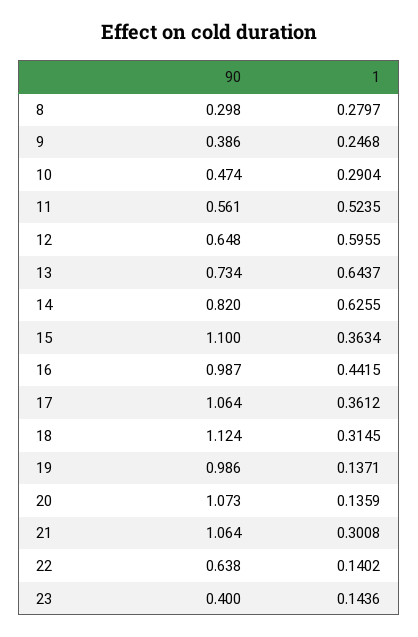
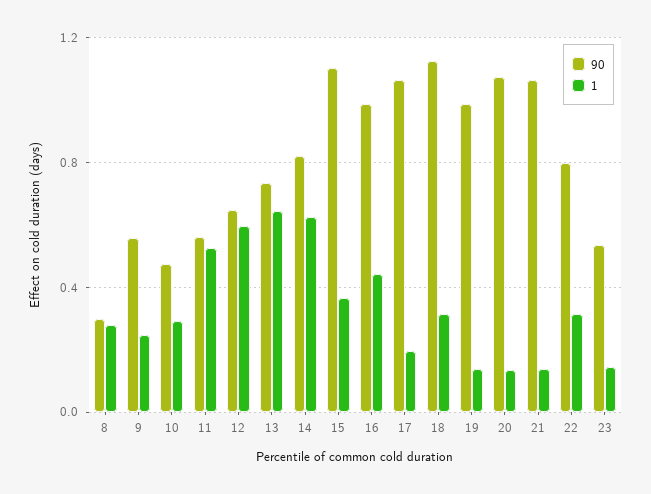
90, 9: 0.386 -> 0.55
1, 17: 0.3612 -> 0.2
1, 21: 0.3008 -> 0.15
90, 22: 0.638 -> 0.8
1, 22: 0.1402 -> 0.3
90, 23: 0.4 -> 0.55

